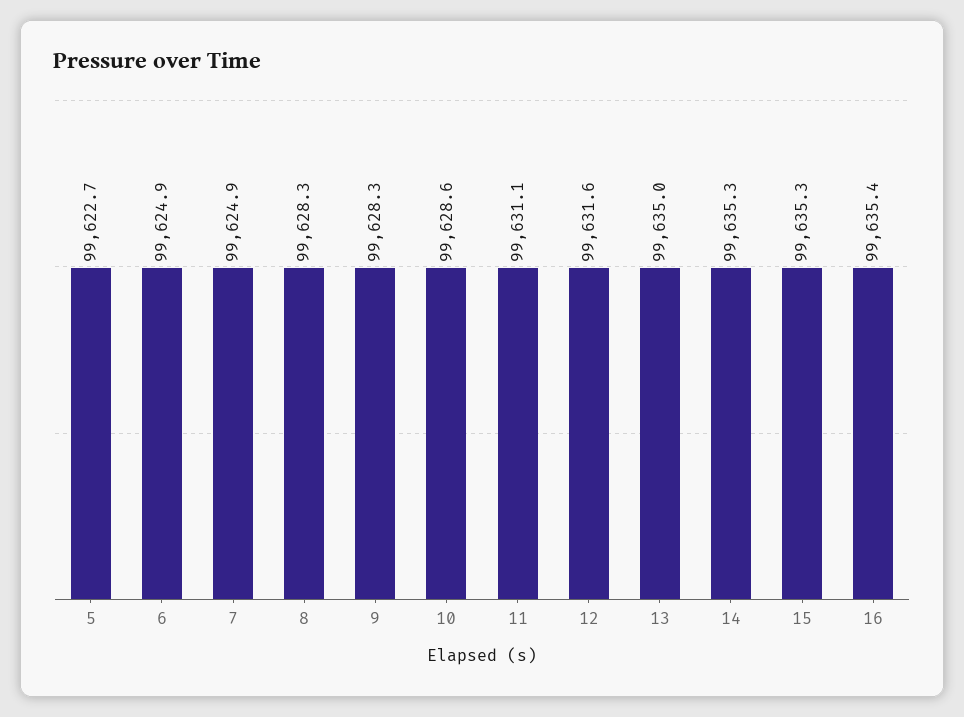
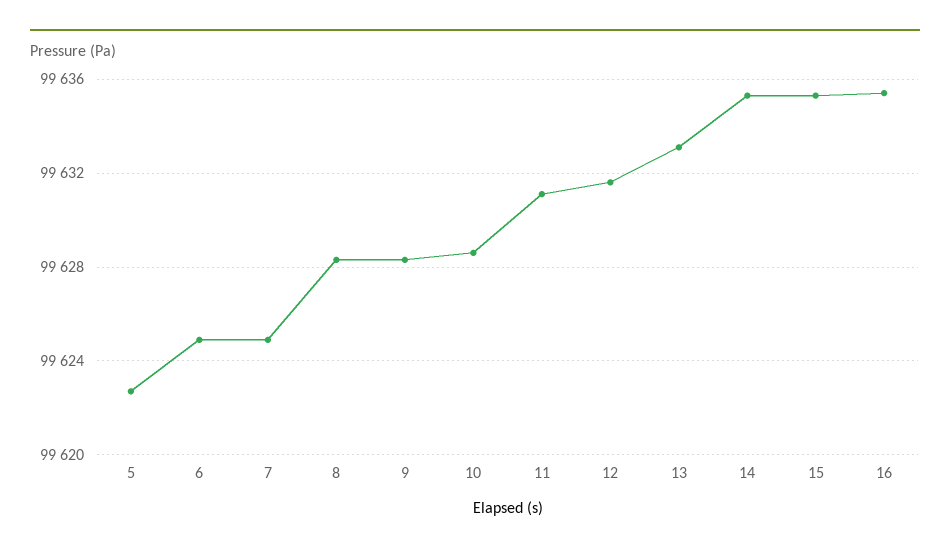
13: 99635 -> 99633

